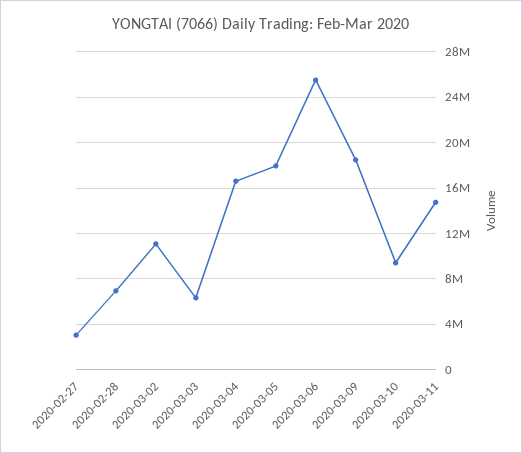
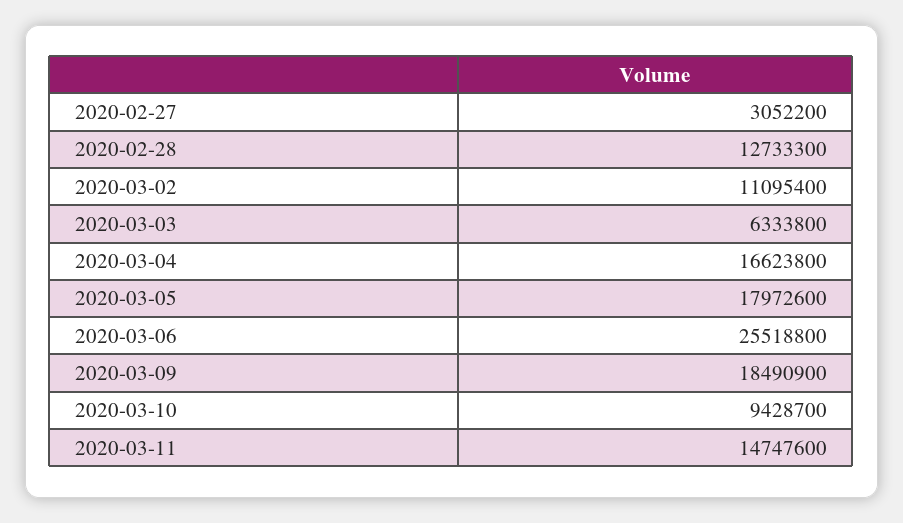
2020-02-28: 7000000 -> 12733300

